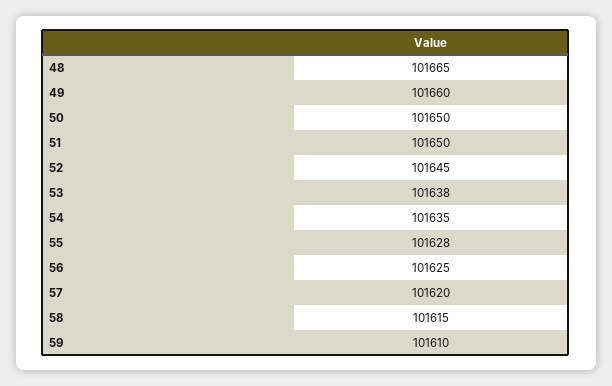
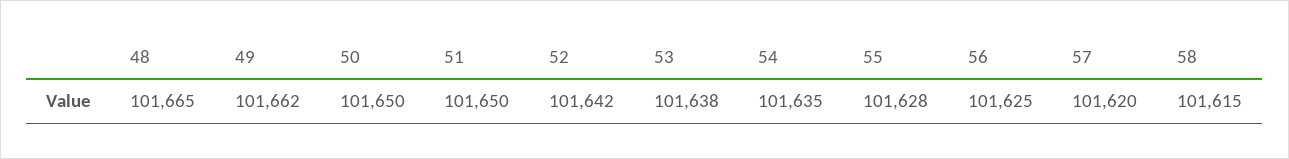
49: 101660 -> 101662
52: 101645 -> 101642
59: 101610 -> none

